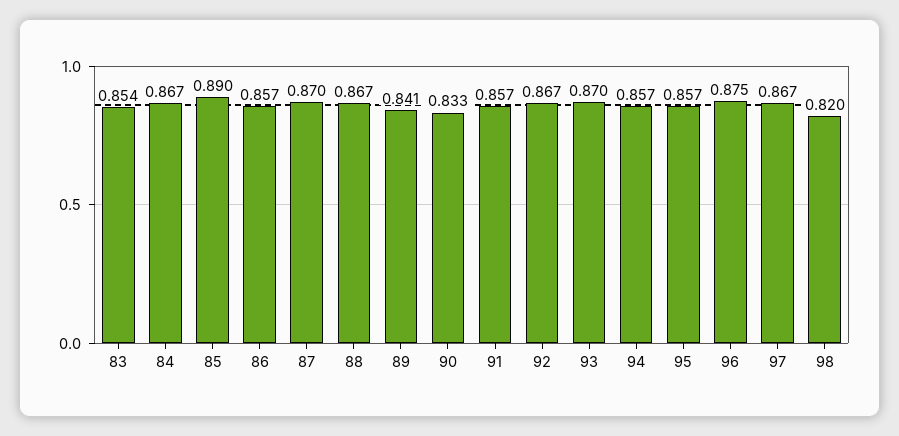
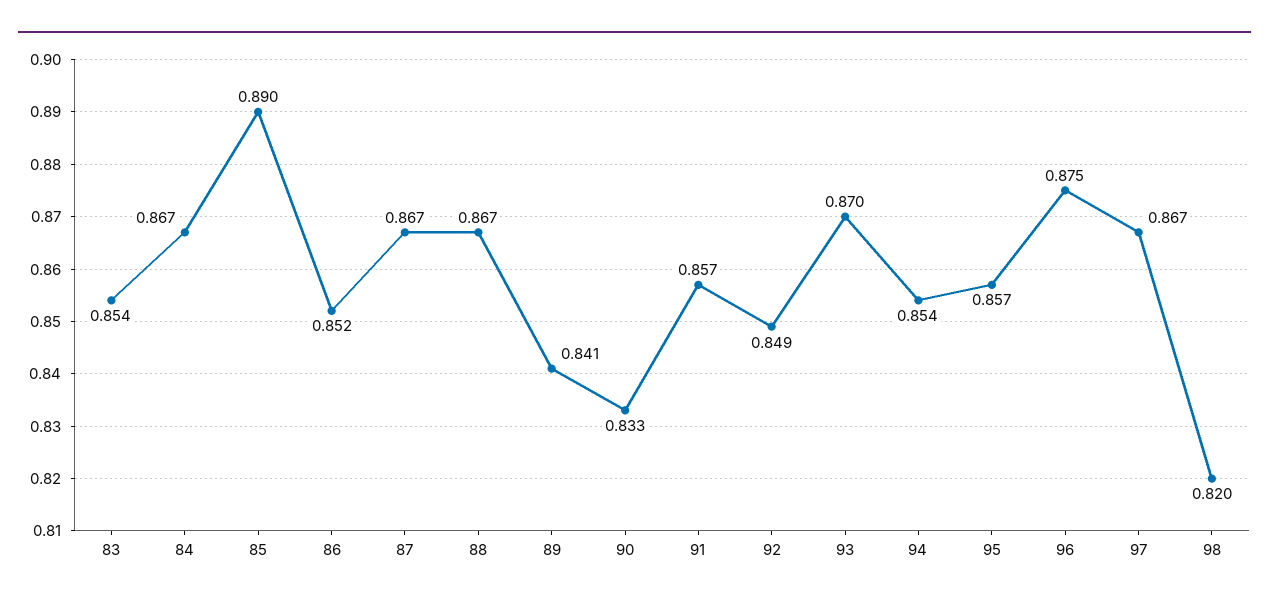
86: 0.857 -> 0.852
87: 0.87 -> 0.867
92: 0.867 -> 0.849
94: 0.857 -> 0.854

